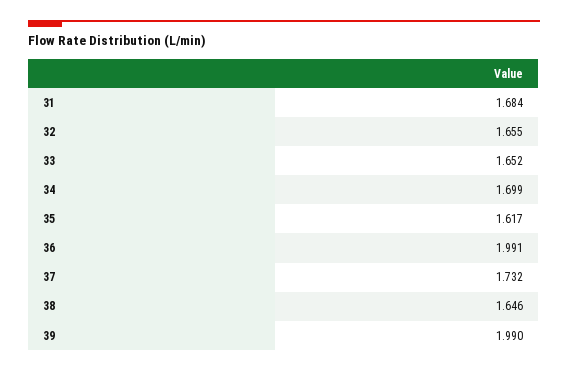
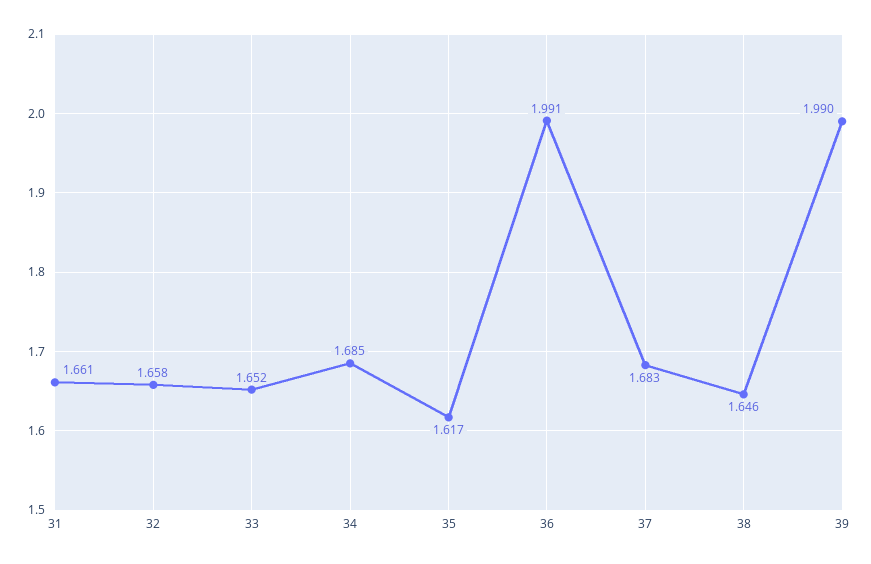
31: 1.684 -> 1.661
32: 1.655 -> 1.658
34: 1.699 -> 1.685
37: 1.732 -> 1.683

